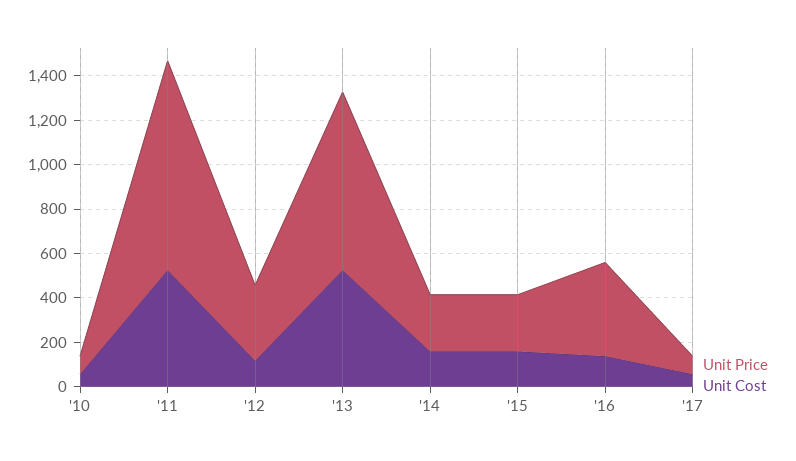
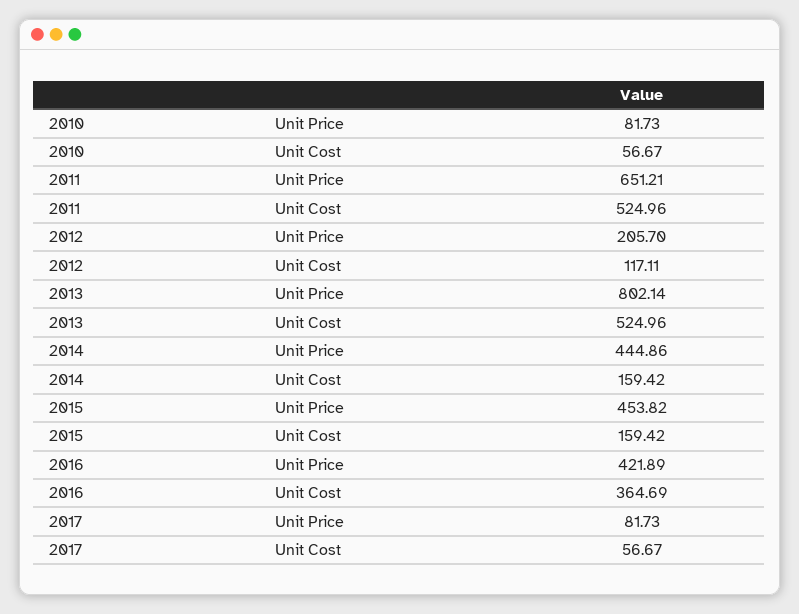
Unit Price, '11: 950 -> 651.21
Unit Price, '12: 350 -> 205.7
Unit Price, '14: 250 -> 444.86
Unit Price, '15: 250 -> 453.82
Unit Cost, '16: 150 -> 364.69

